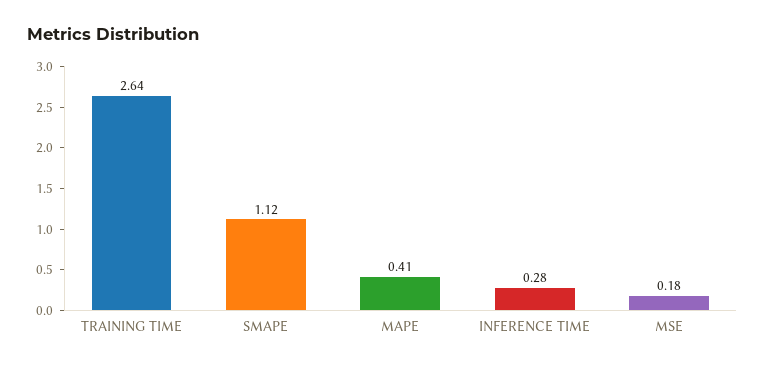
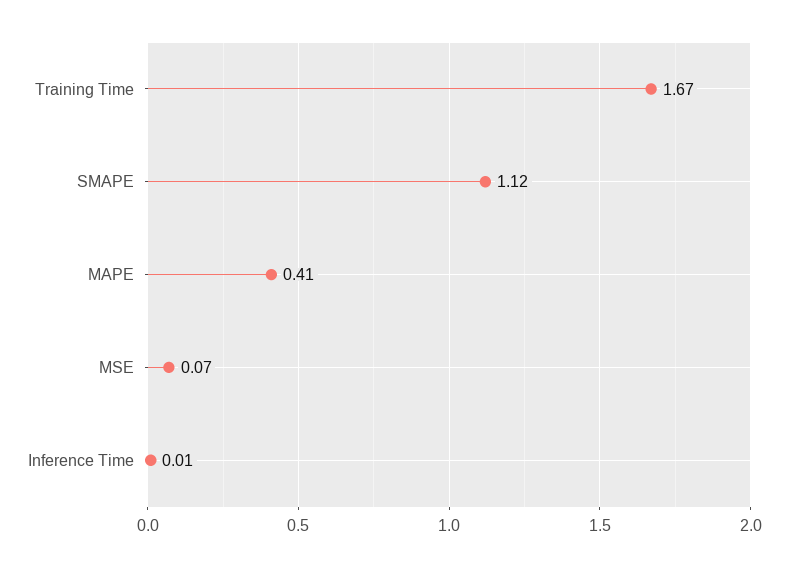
TRAINING TIME: 2.64 -> 1.67
INFERENCE TIME: 0.28 -> 0.01
MSE: 0.18 -> 0.07

